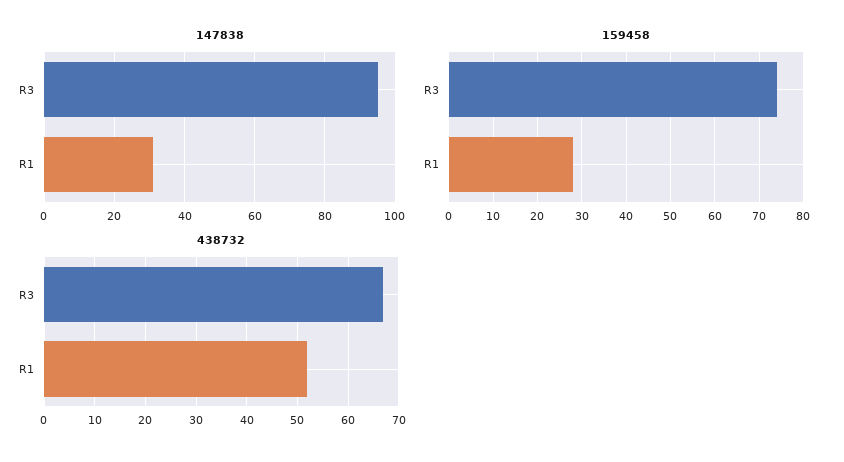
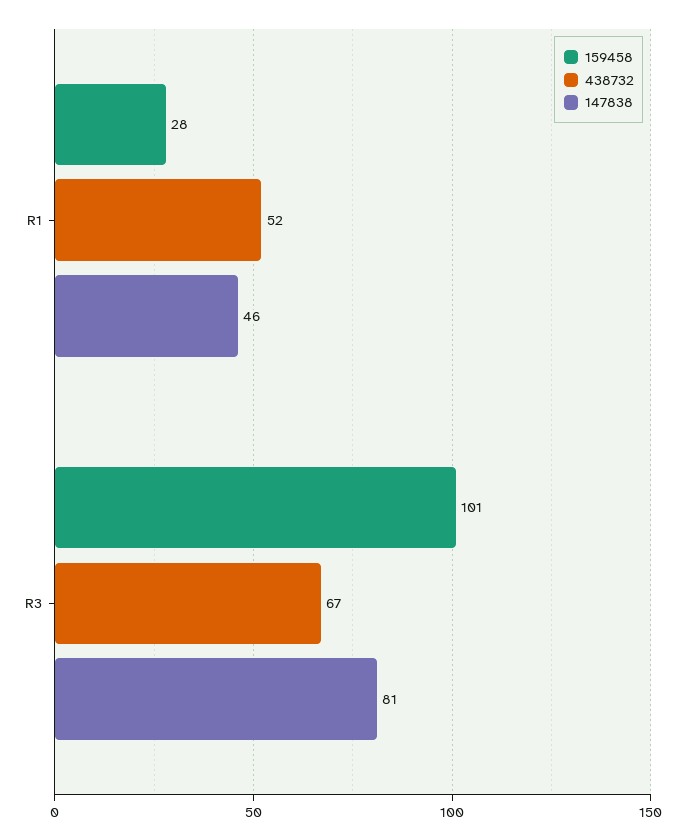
147838, R3: 95 -> 81
147838, R1: 30 -> 46
159458, R3: 75 -> 101

